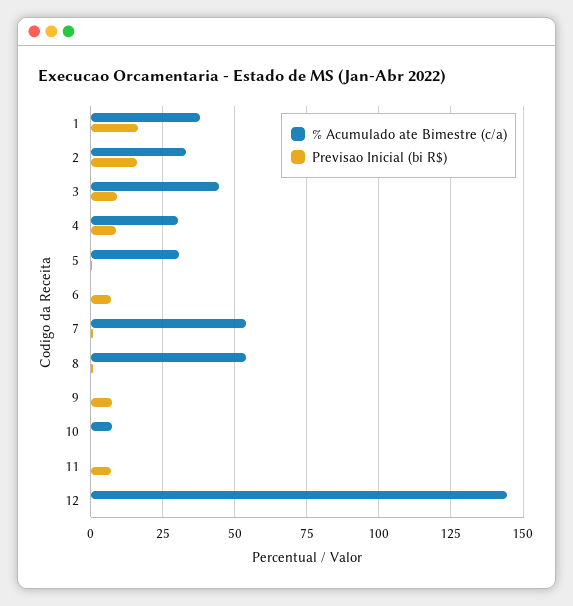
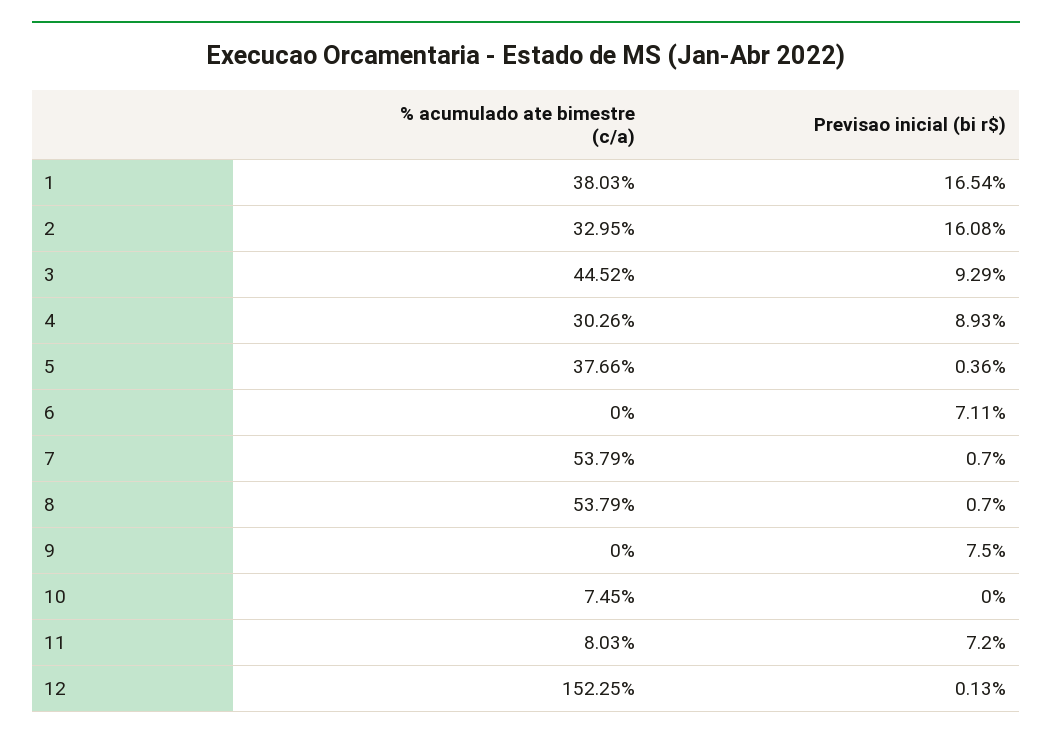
% Acumulado ate Bimestre (c/a), 5: 30 -> 37.66
% Acumulado ate Bimestre (c/a), 11: 0 -> 8.03
% Acumulado ate Bimestre (c/a), 12: 145 -> 152.25

